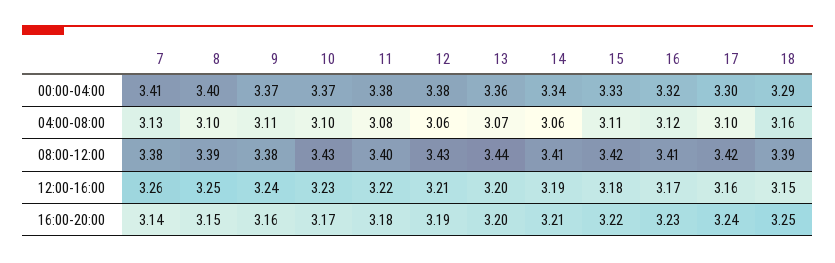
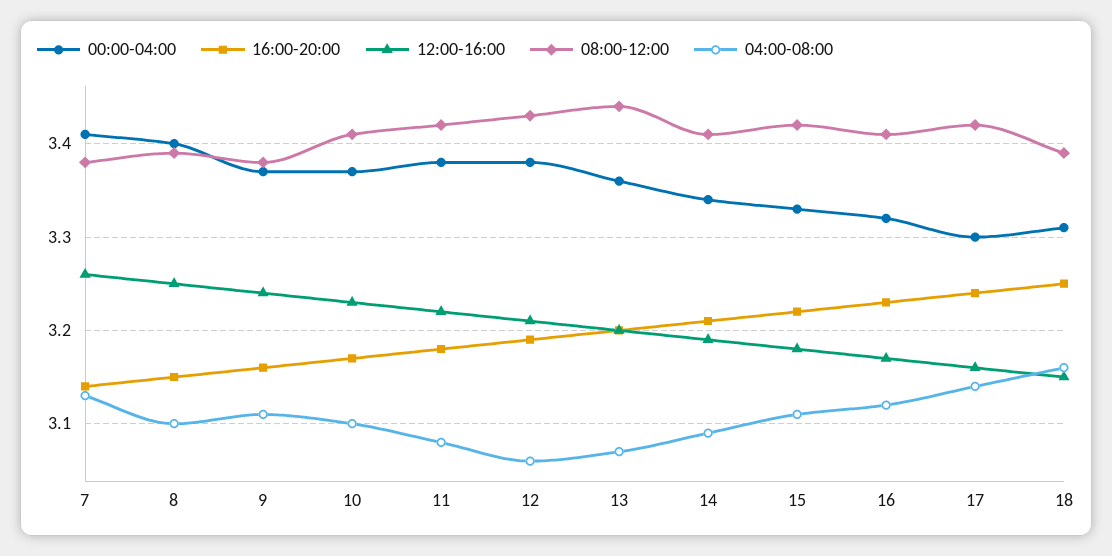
00:00-04:00, 18: 3.29 -> 3.31
04:00-08:00, 14: 3.06 -> 3.09
04:00-08:00, 17: 3.1 -> 3.14
08:00-12:00, 10: 3.43 -> 3.41
08:00-12:00, 11: 3.4 -> 3.42

